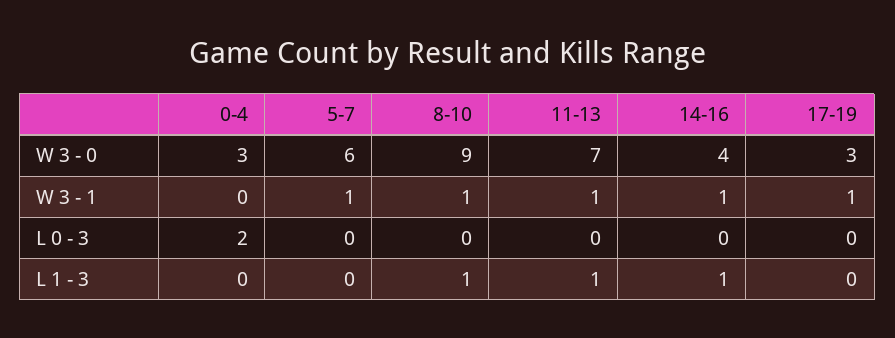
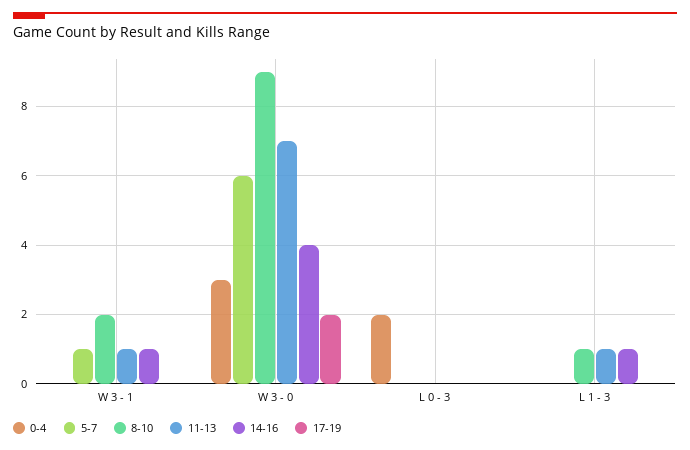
17-19, W 3 - 0: 3 -> 2
8-10, W 3 - 1: 1 -> 2
17-19, W 3 - 1: 1 -> 0

